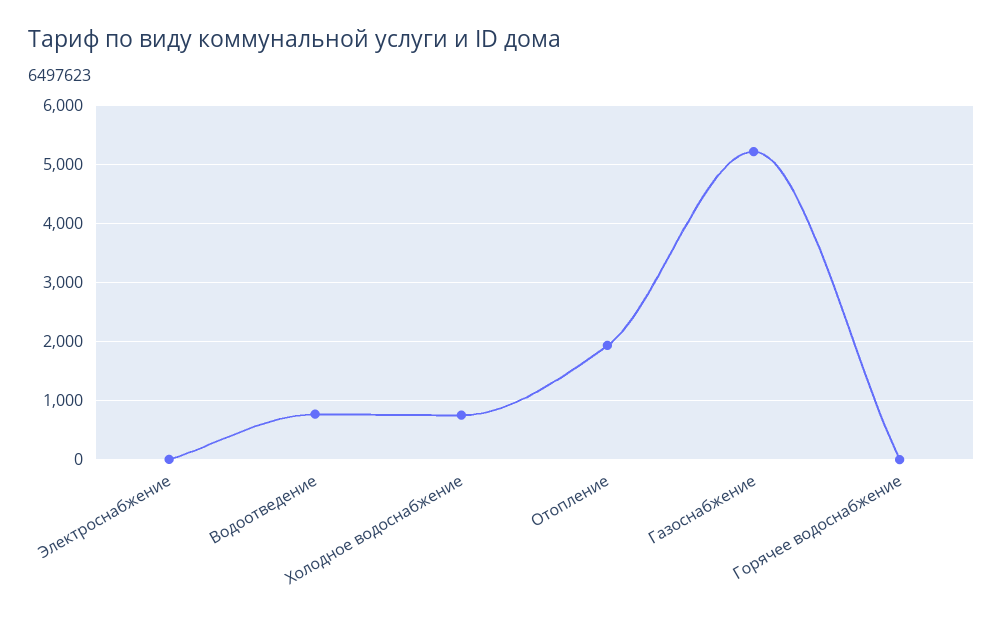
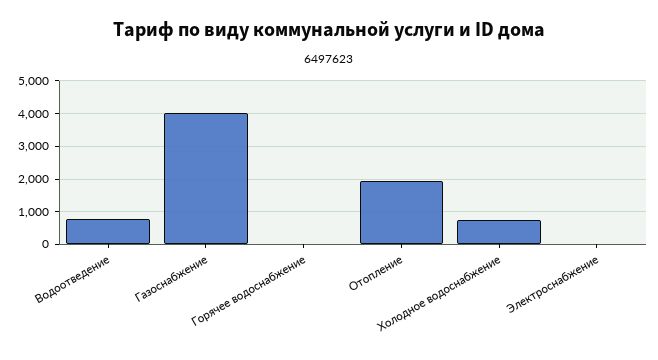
Газоснабжение: 5200 -> 4000

